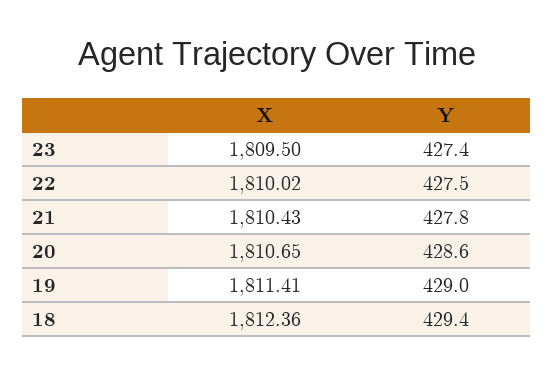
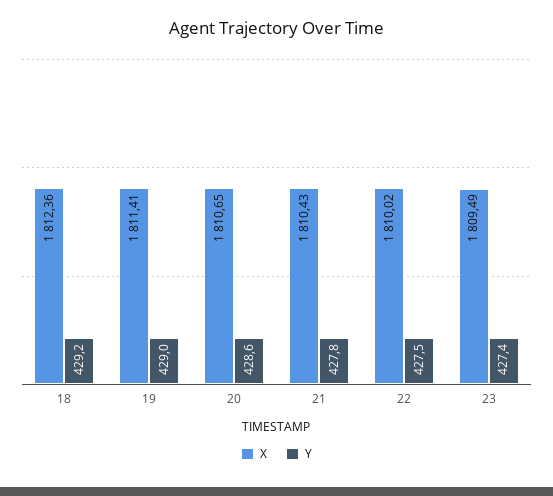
X, 23: 1809.5 -> 1809.49
Y, 18: 429.4 -> 429.2

